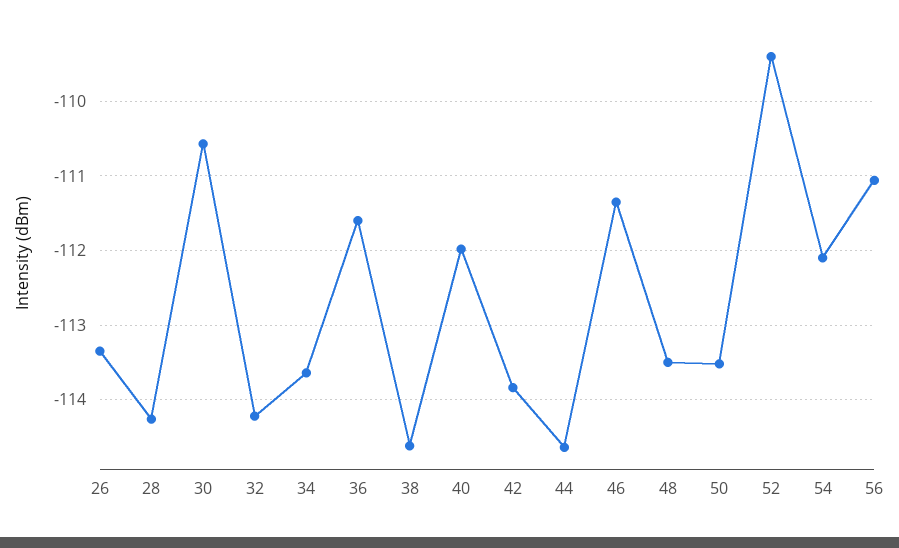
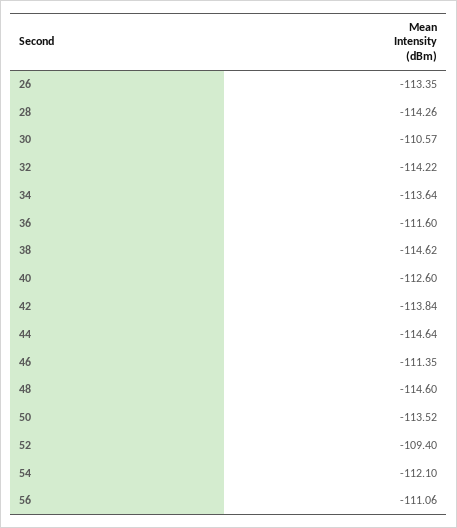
40: -112 -> -112.6
48: -113.5 -> -114.6

